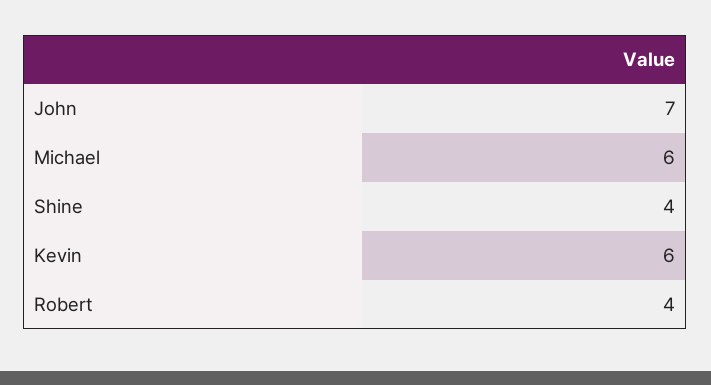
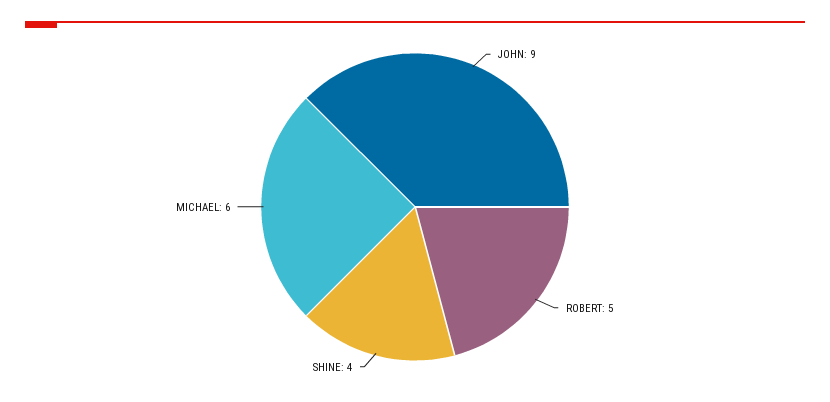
John: 7 -> 9
Kevin: 6 -> none
Robert: 4 -> 5

